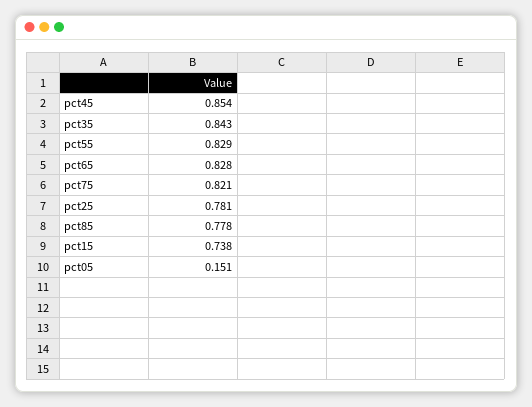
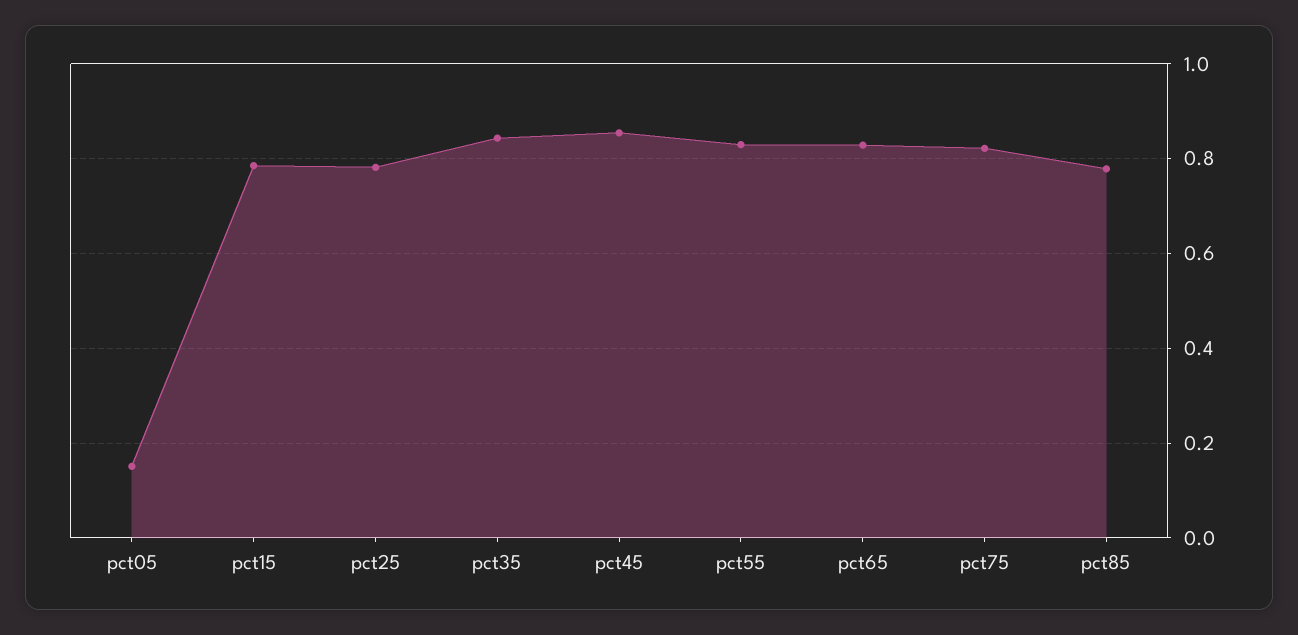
pct15: 0.738 -> 0.78

